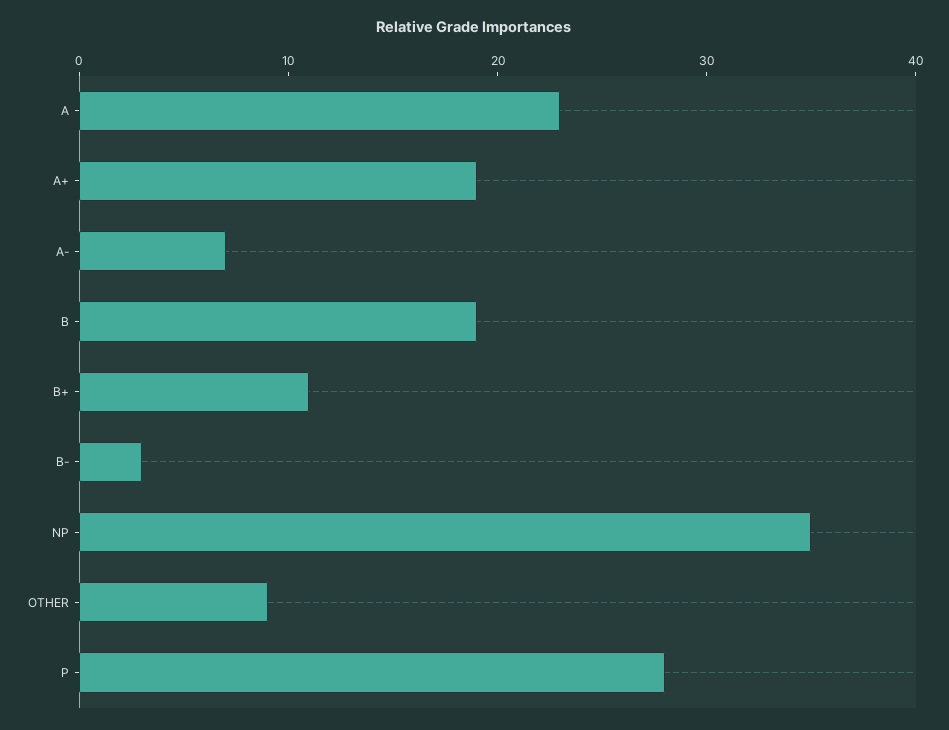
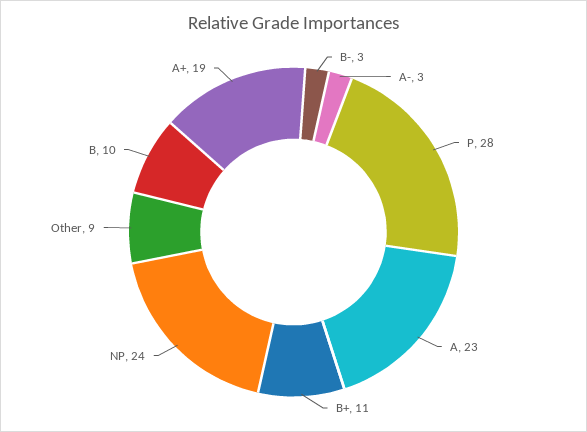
A-: 7 -> 3
B: 19 -> 10
NP: 35 -> 24

